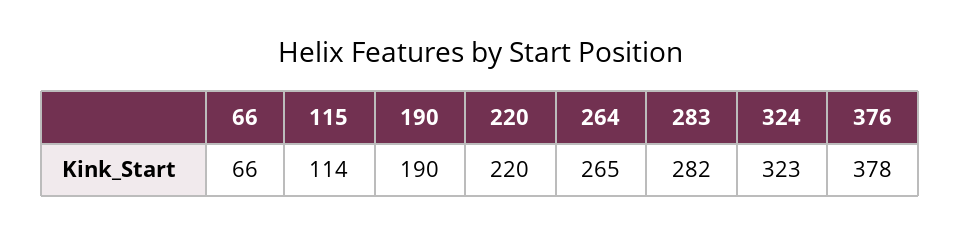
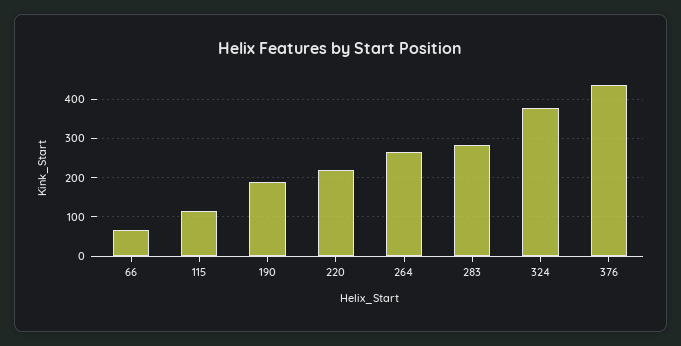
324: 323 -> 380
376: 378 -> 440

